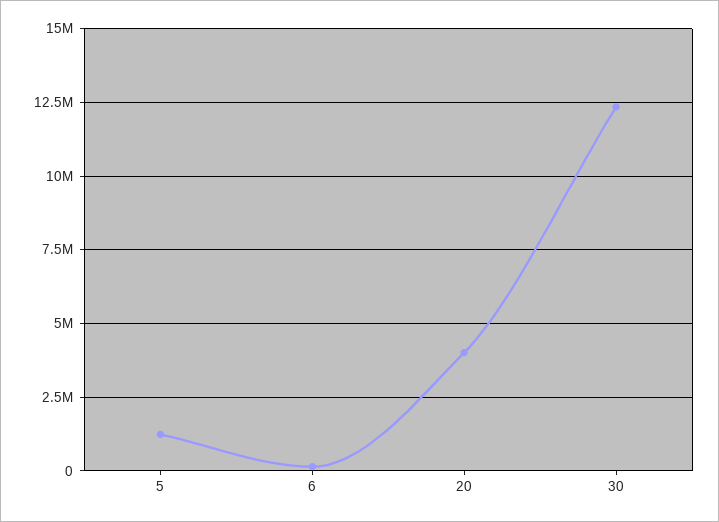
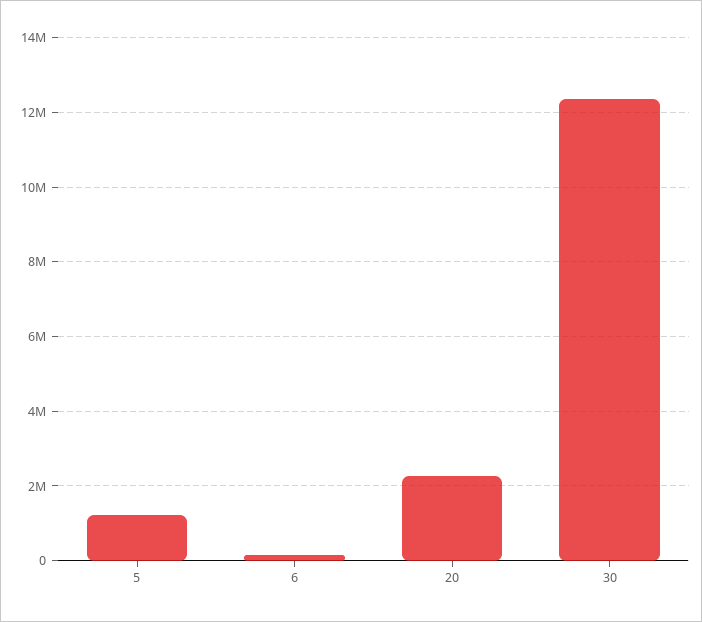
20: 4000000 -> 2200000

